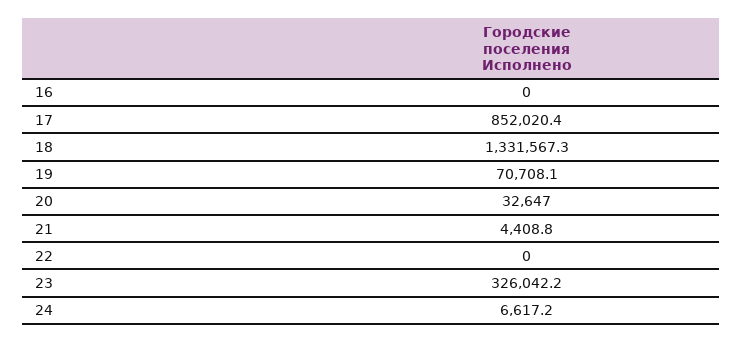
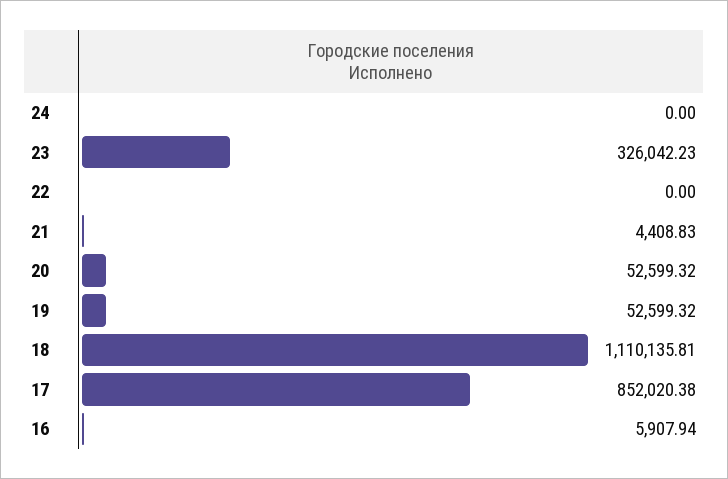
16: 0 -> 5907.94
18: 1331567.3 -> 1110135.81
19: 70708.1 -> 52599.32
20: 32647 -> 52599.32
24: 6617.2 -> 0

